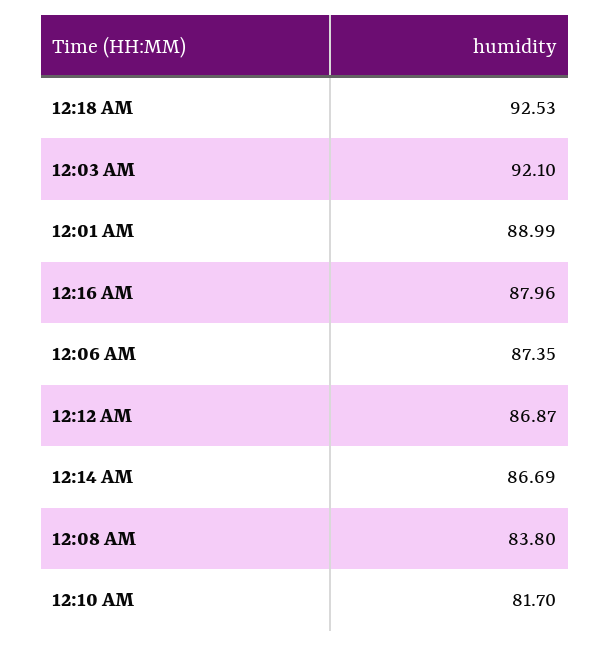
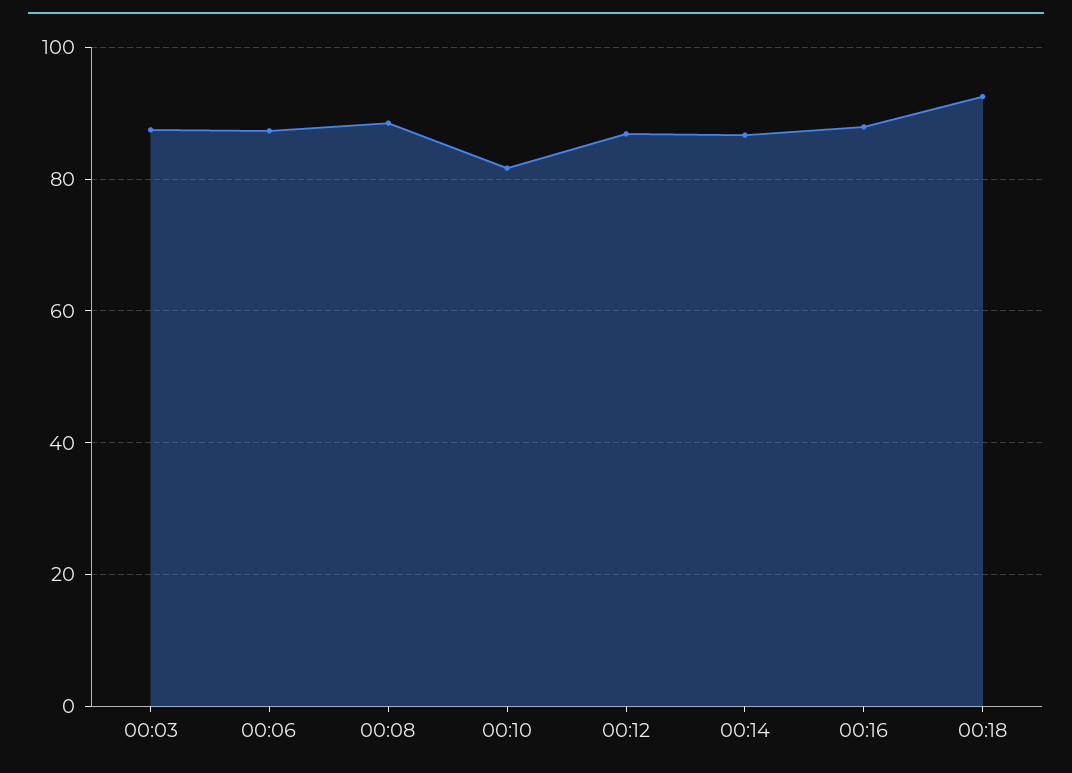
12:03 AM: 92.1 -> 88
12:01 AM: 88.99 -> none
12:08 AM: 83.8 -> 88

